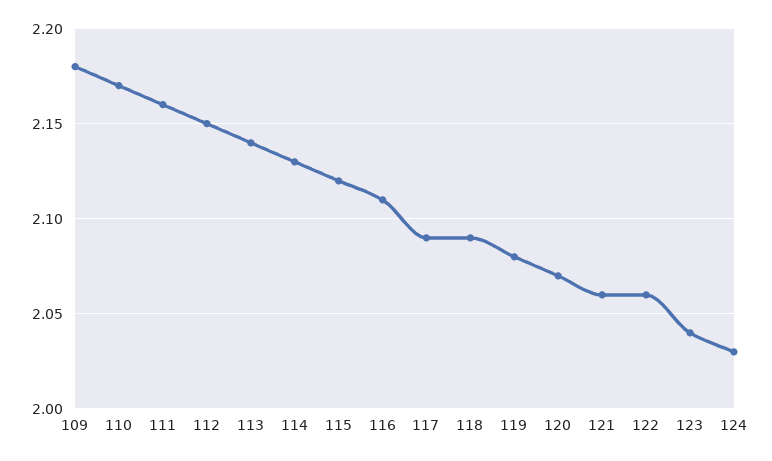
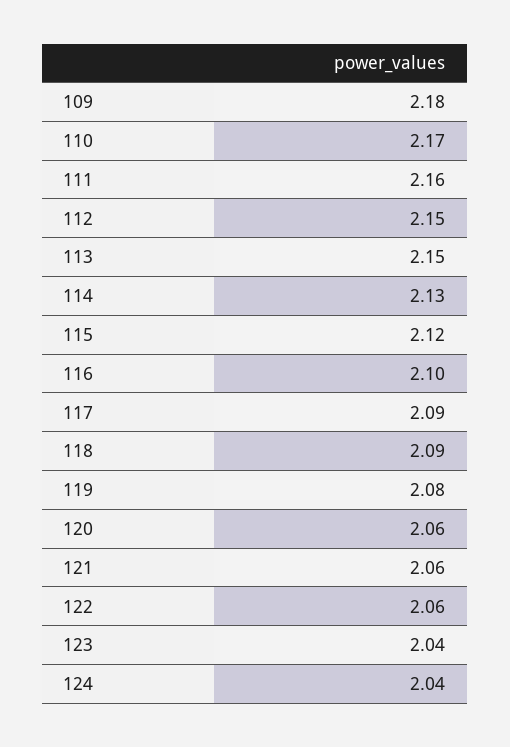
113: 2.14 -> 2.15
116: 2.11 -> 2.1
120: 2.07 -> 2.06
124: 2.03 -> 2.04

